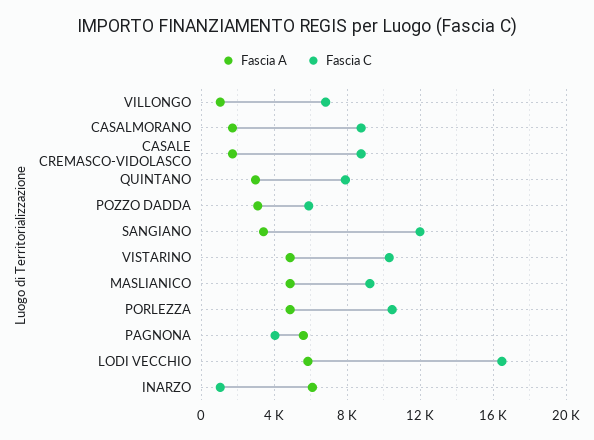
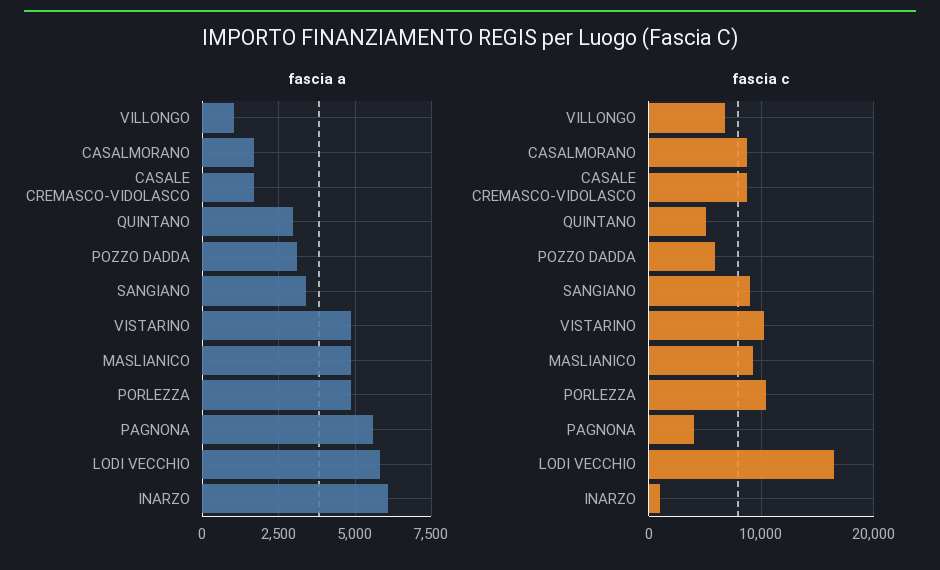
Fascia C, QUINTANO: 8000 -> 5000
Fascia C, SANGIANO: 12000 -> 9000

